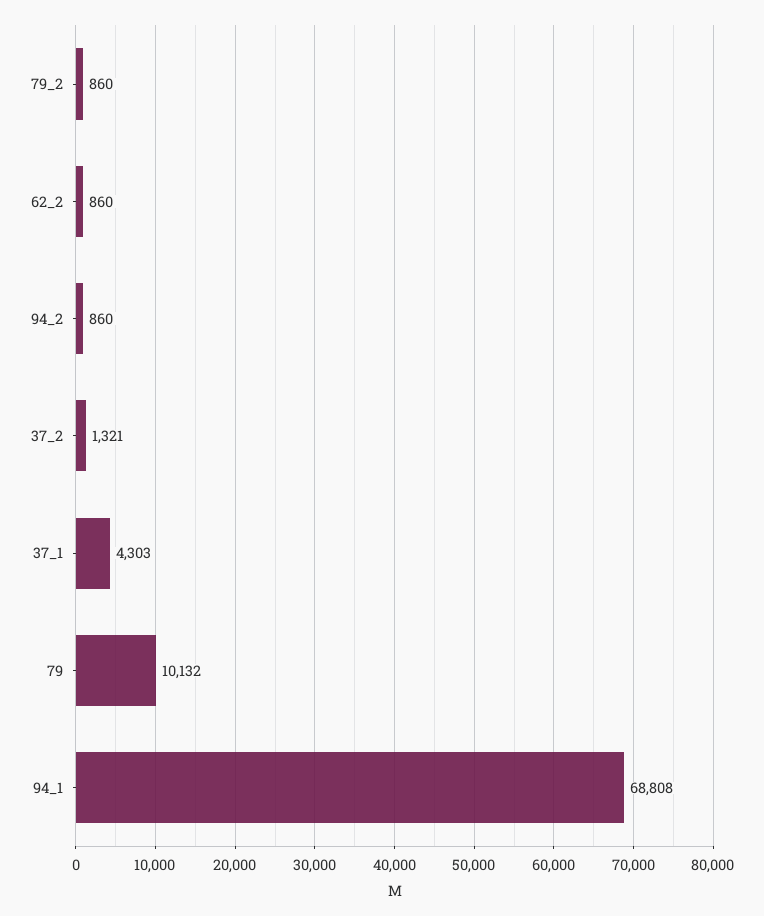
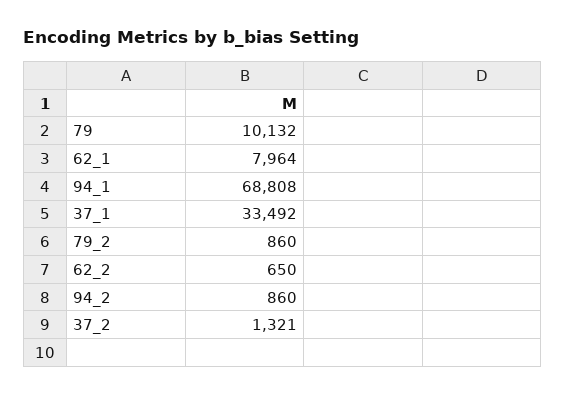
62_2: 860 -> 650
37_1: 4303 -> 33492
62_1: none -> 7964

